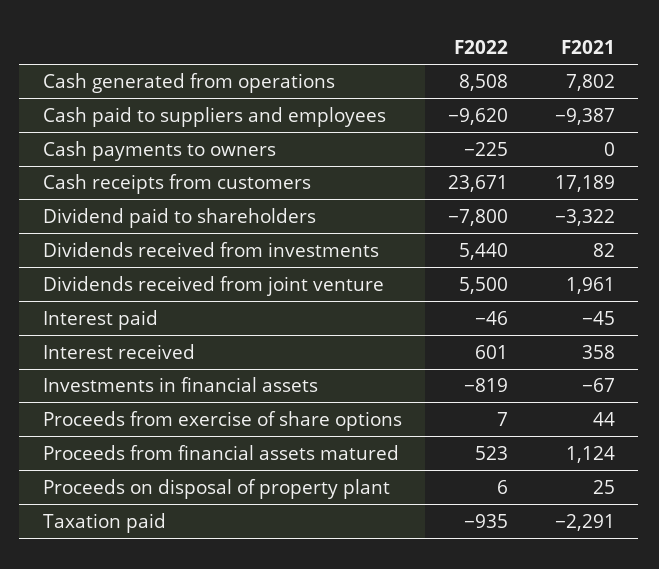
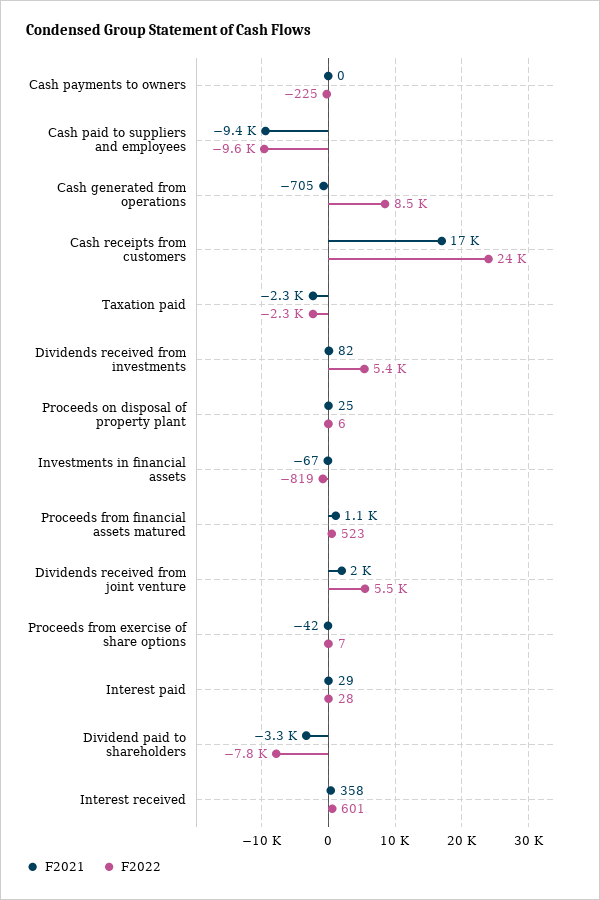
F2021, Cash generated from operations: 7802 -> -705
F2022, Interest paid: -46 -> 28
F2021, Interest paid: -45 -> 29
F2021, Proceeds from exercise of share options: 44 -> -42
F2022, Taxation paid: -935 -> -2300

